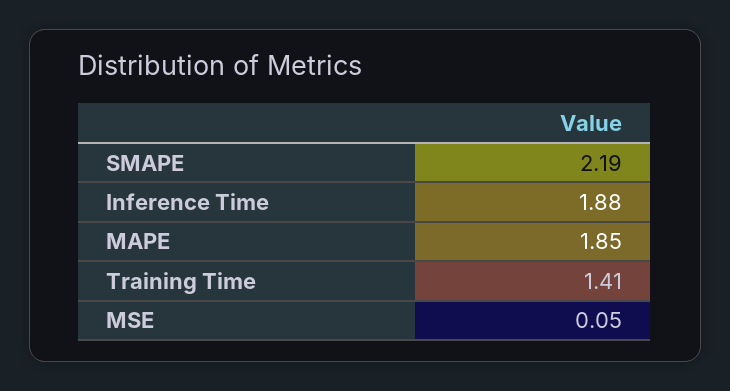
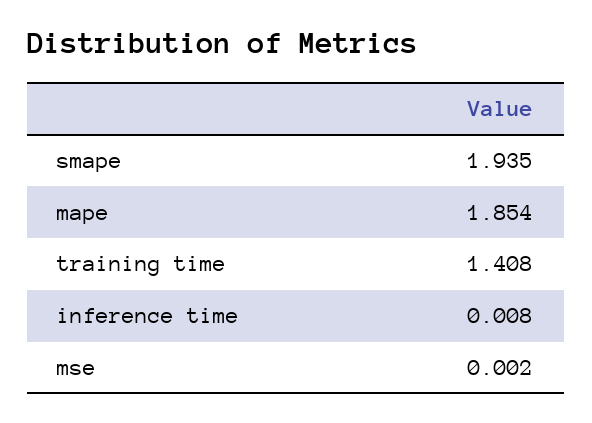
SMAPE: 2.19 -> 1.935
Inference Time: 1.88 -> 0.008
MSE: 0.05 -> 0.002

